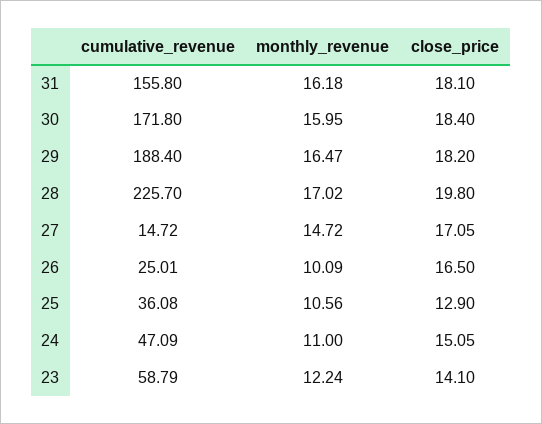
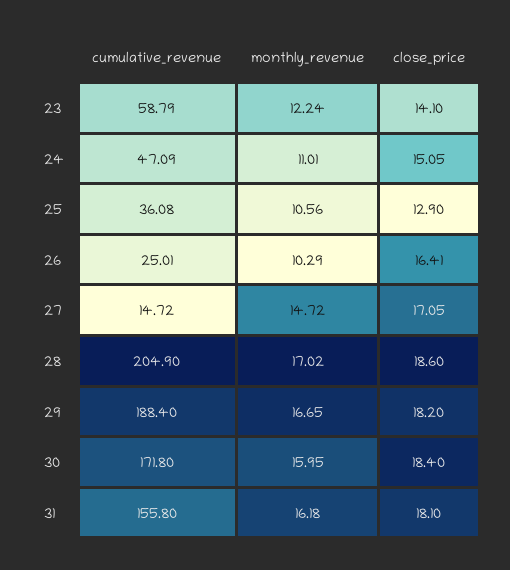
monthly_revenue, 29: 16.47 -> 16.65
cumulative_revenue, 28: 225.7 -> 204.9
close_price, 28: 19.8 -> 18.6
monthly_revenue, 26: 10.09 -> 10.29
close_price, 26: 16.5 -> 16.41
monthly_revenue, 24: 11 -> 11.01

